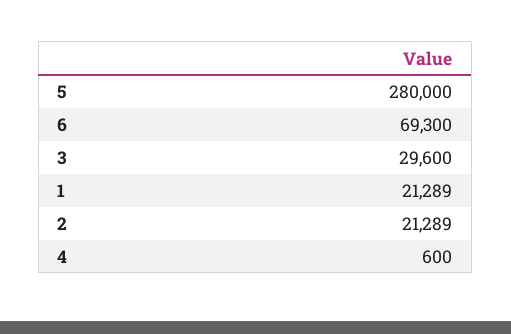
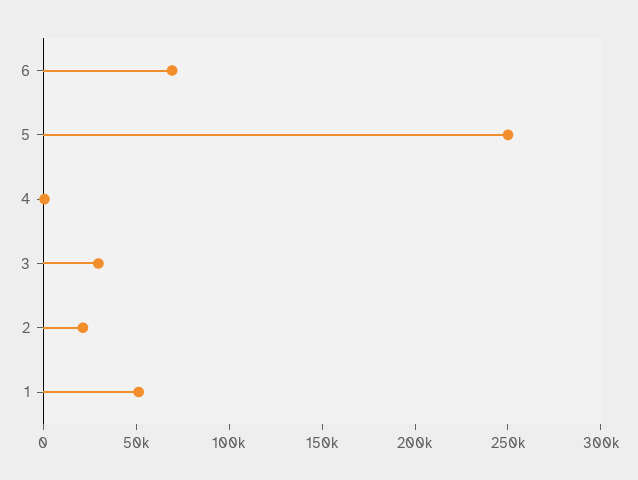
5: 280000 -> 250000
1: 21289 -> 50000

